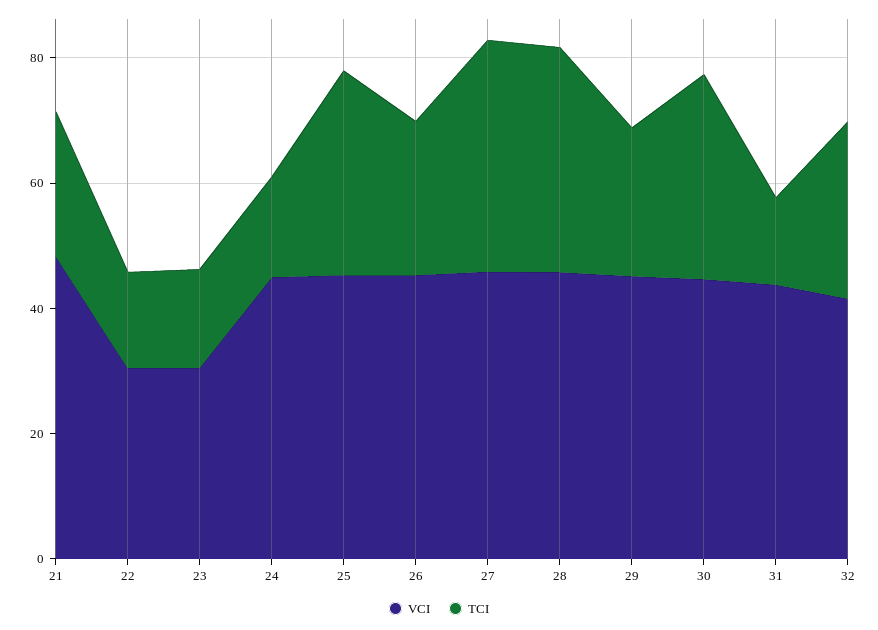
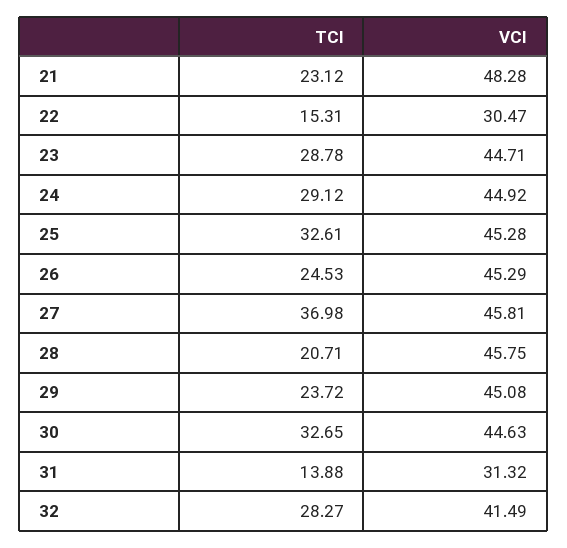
VCI, 23: 30 -> 44.71
TCI, 23: 15 -> 28.78
TCI, 24: 15 -> 29.12
TCI, 28: 35 -> 20.71
VCI, 31: 45 -> 31.32

